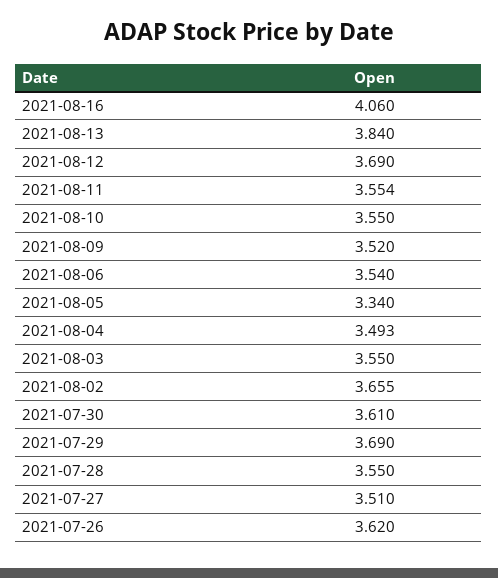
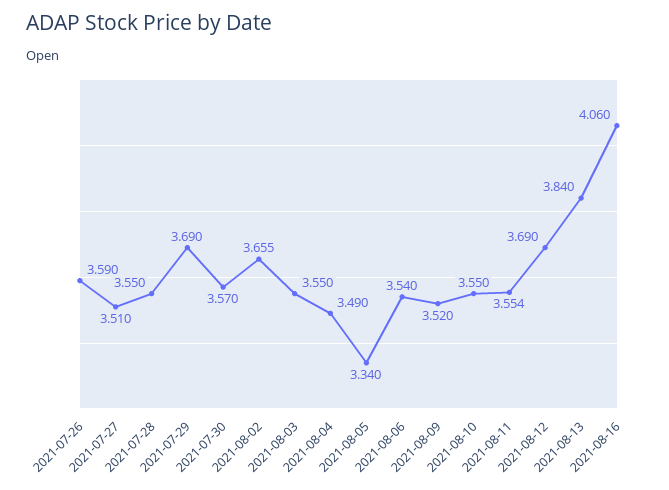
2021-08-04: 3.493 -> 3.49
2021-07-30: 3.61 -> 3.57
2021-07-26: 3.62 -> 3.59

